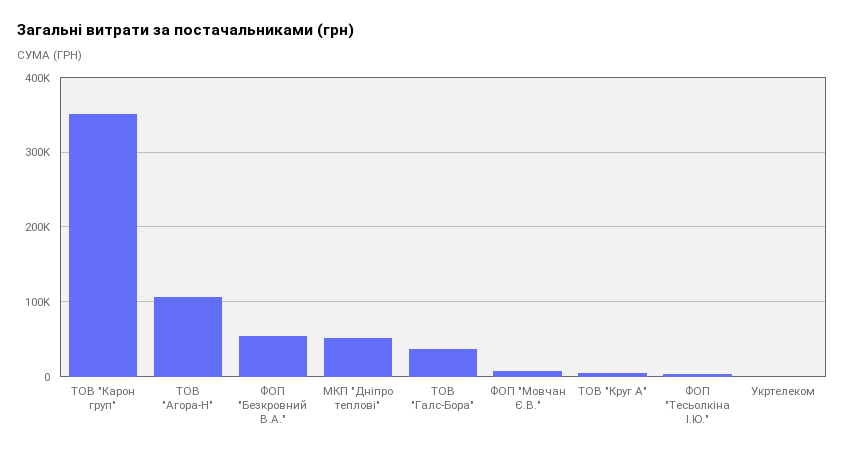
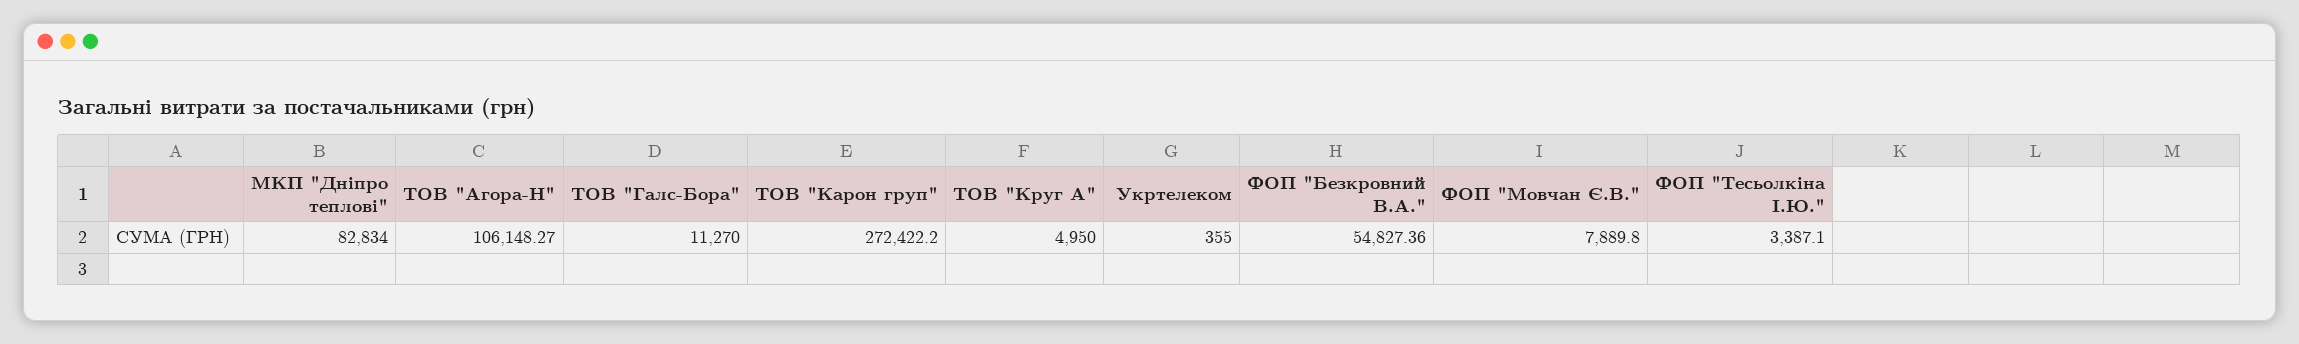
ТОВ "Карон груп": 350000 -> 272422.2
МКП "Дніпро теплові": 50000 -> 82834
ТОВ "Галс-Бора": 40000 -> 11270

